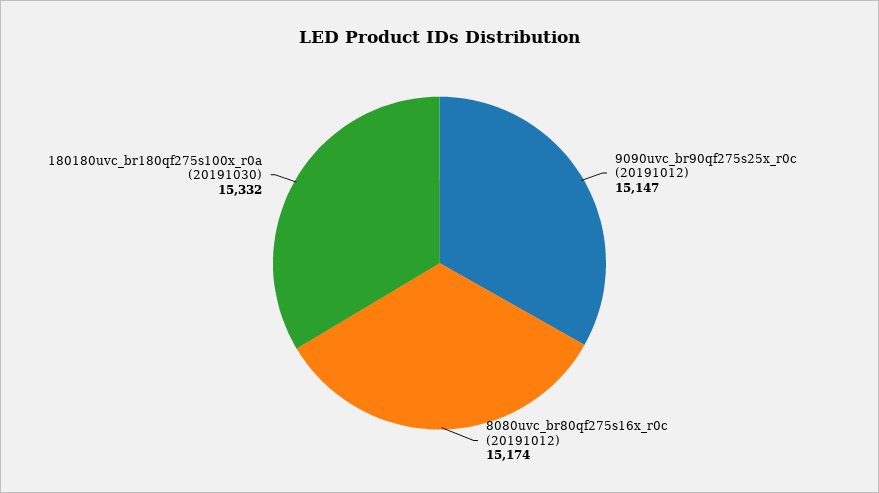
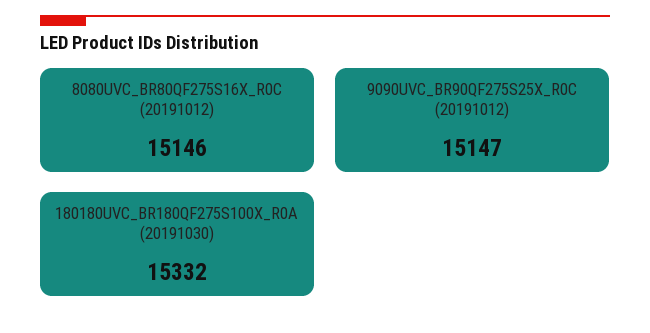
8080uvc_br80qf275s16x_r0c (20191012): 15174 -> 15146

